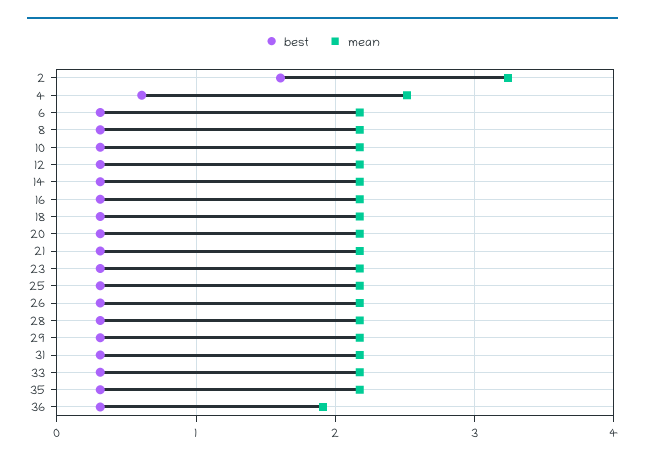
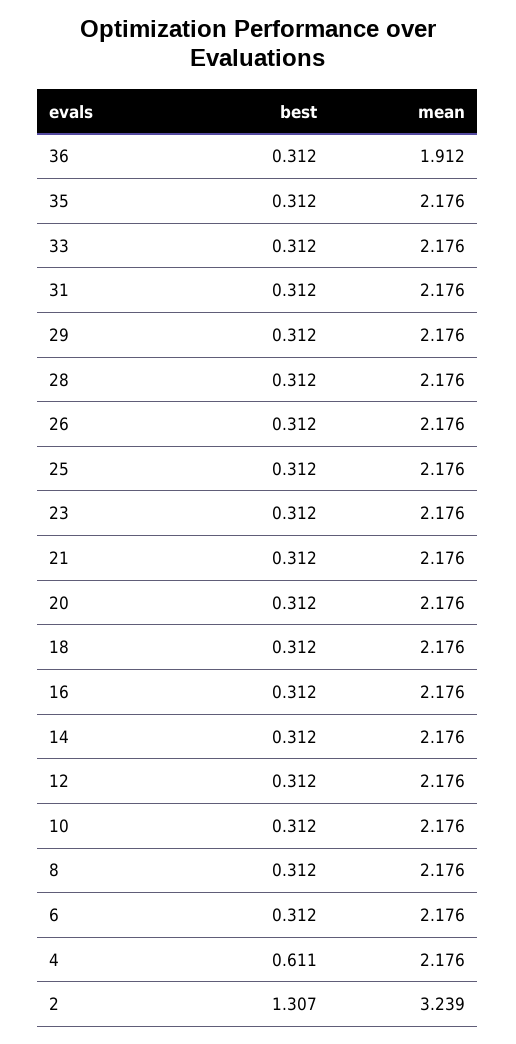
best, 2: 1.6 -> 1.307
mean, 4: 2.5 -> 2.176

